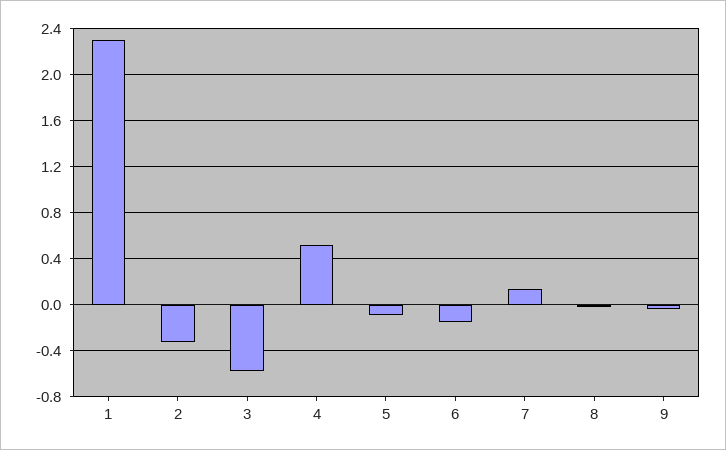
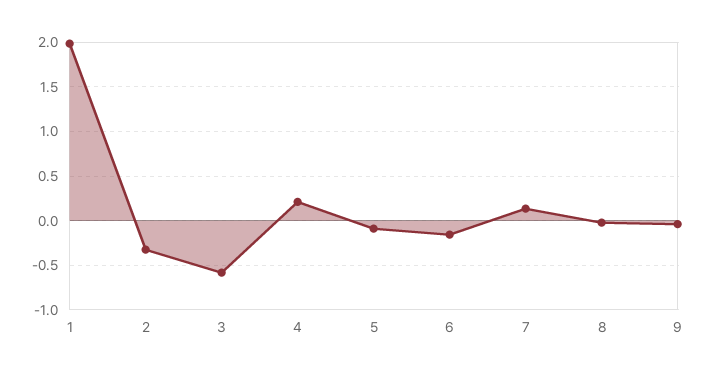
1: 2.3 -> 2
4: 0.5 -> 0.2

